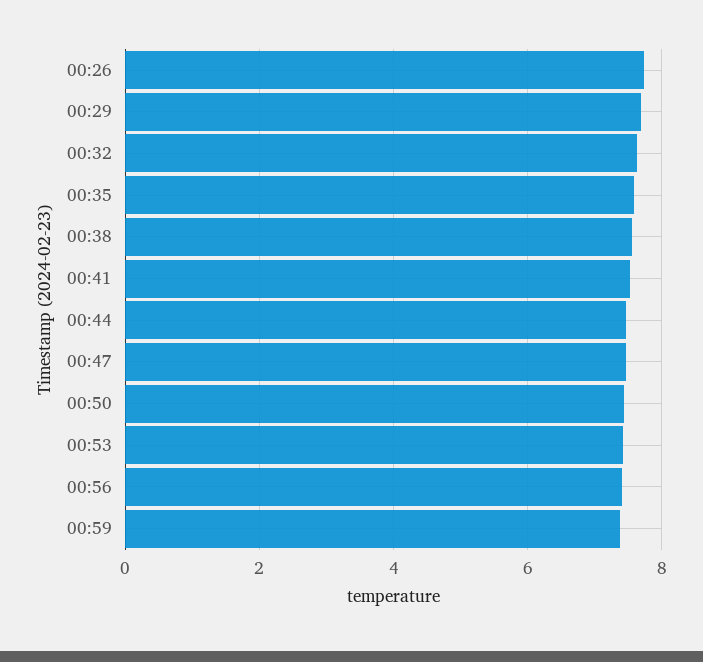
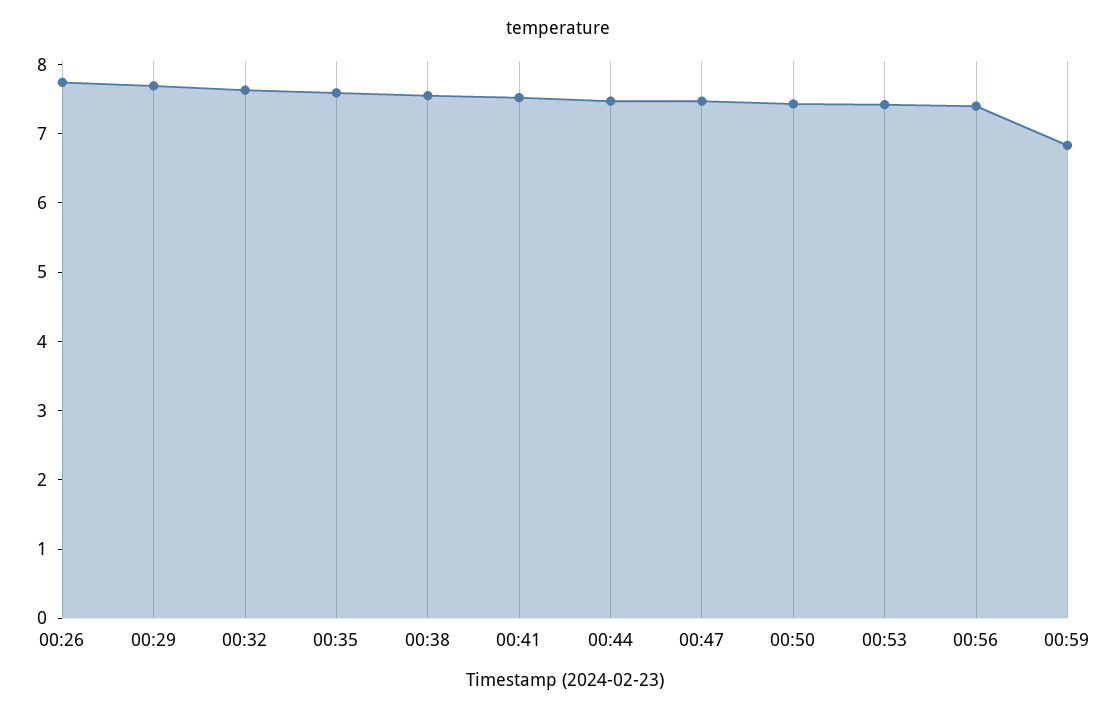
00:59: 7.4 -> 6.8

